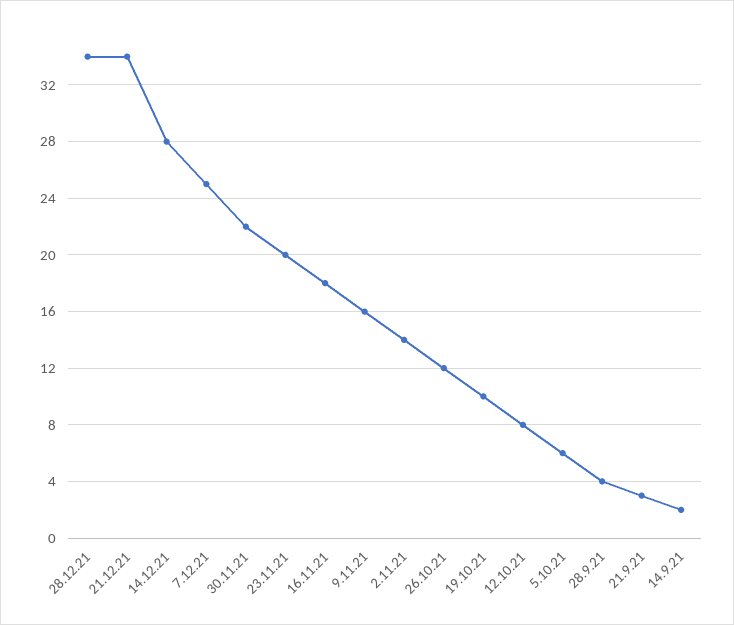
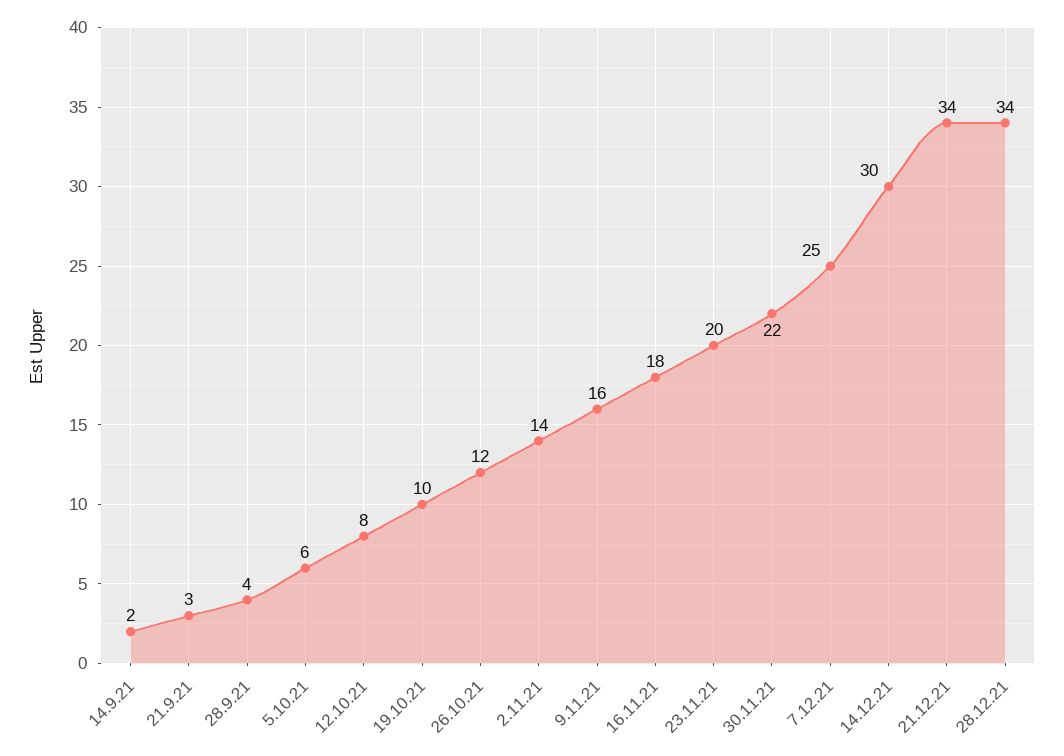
14.12.21: 28 -> 30

